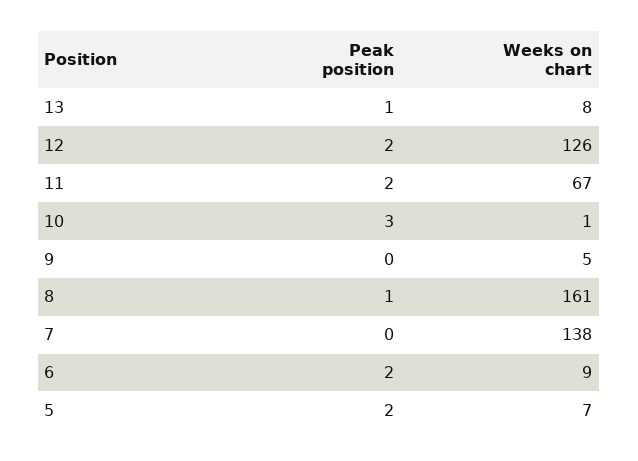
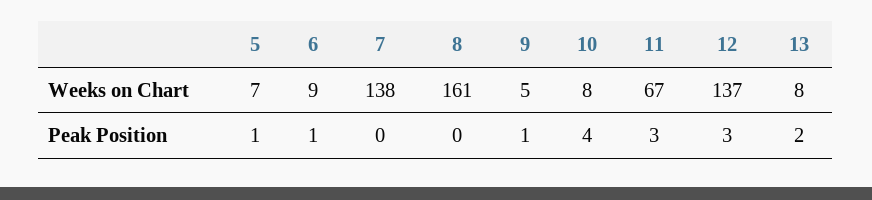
Peak position, 13: 1 -> 2
Peak position, 12: 2 -> 3
Weeks on chart, 12: 126 -> 137
Peak position, 11: 2 -> 3
Peak position, 10: 3 -> 4
Weeks on chart, 10: 1 -> 8
Peak position, 9: 0 -> 1
Peak position, 8: 1 -> 0
Peak position, 6: 2 -> 1
Peak position, 5: 2 -> 1

